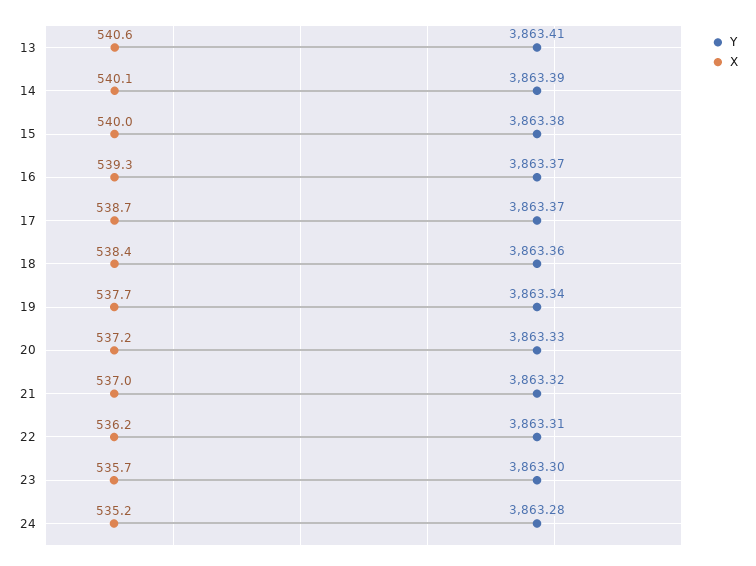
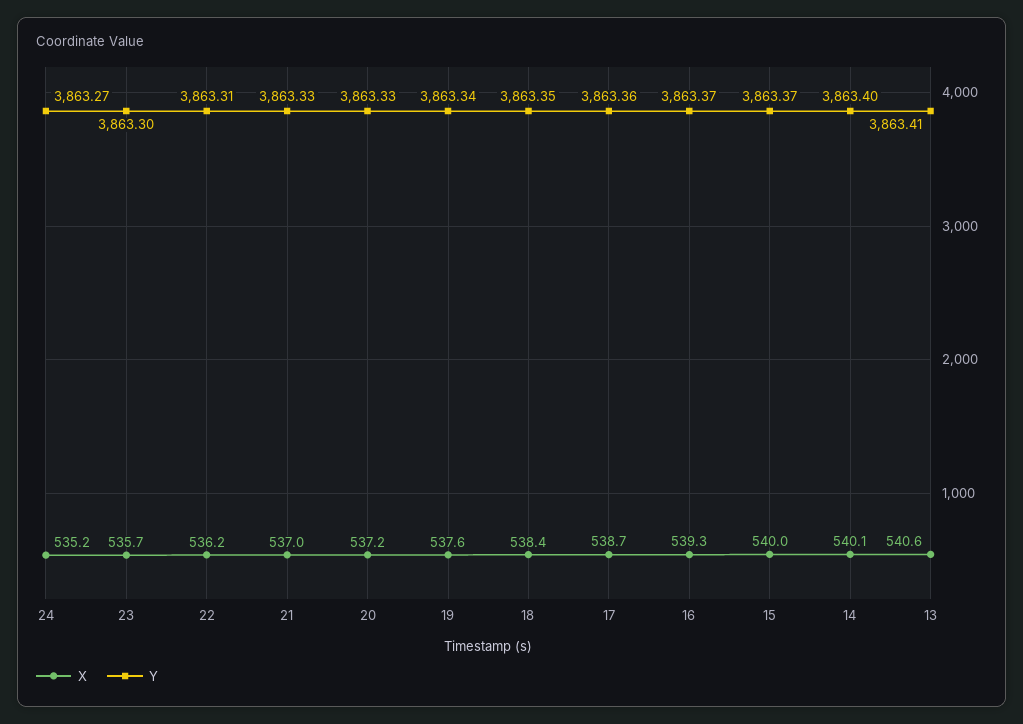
Y, 14: 3863.39 -> 3863.4
Y, 15: 3863.38 -> 3863.37
Y, 17: 3863.37 -> 3863.36
Y, 18: 3863.36 -> 3863.35
X, 19: 537.7 -> 537.6
Y, 21: 3863.32 -> 3863.33
Y, 24: 3863.28 -> 3863.27

